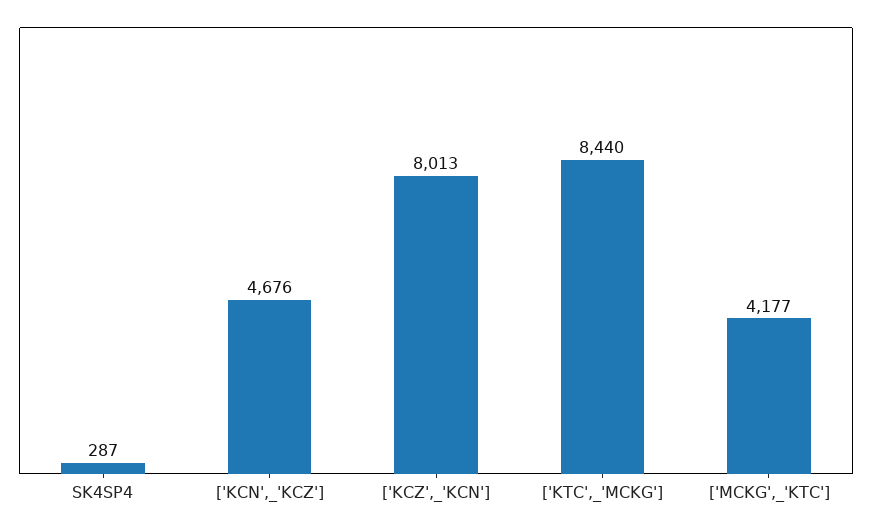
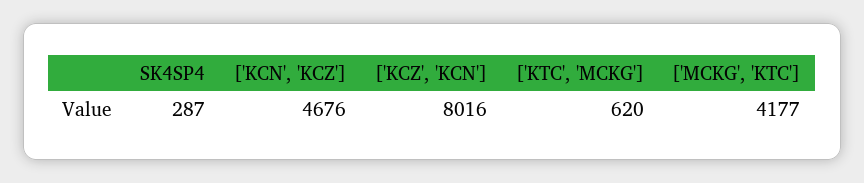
['KCZ',_'KCN']: 8013 -> 8016
['KTC',_'MCKG']: 8440 -> 620

